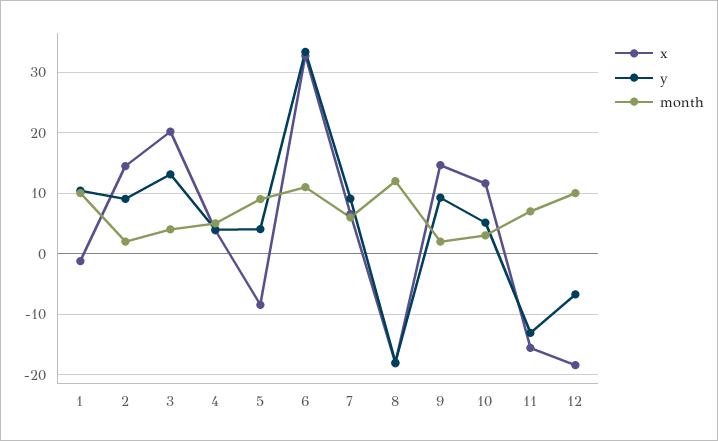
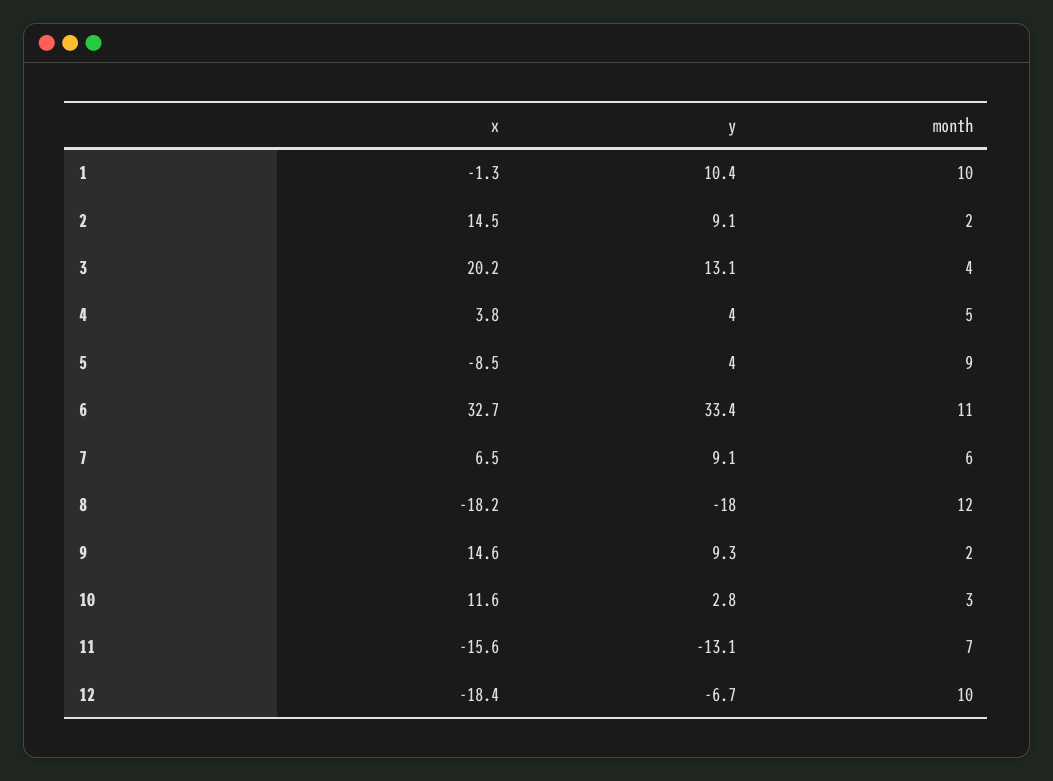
y, 10: 5 -> 2.8

